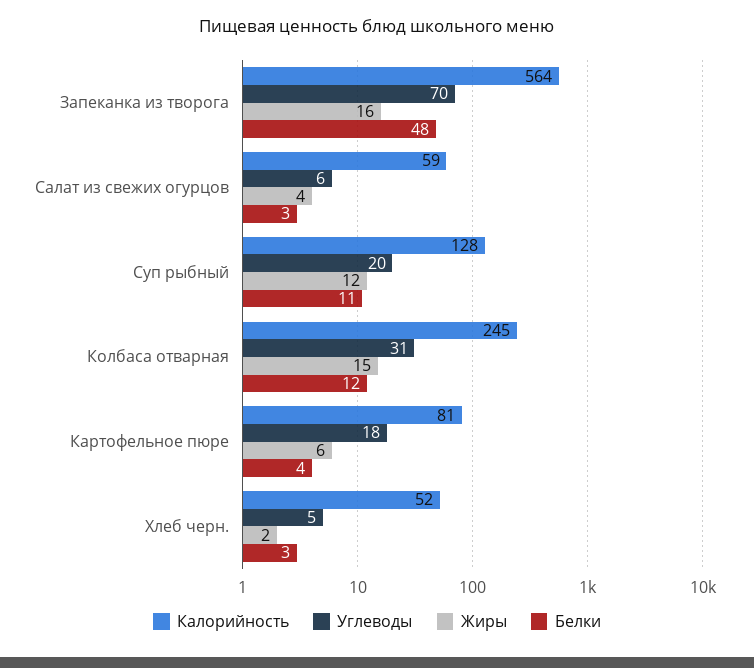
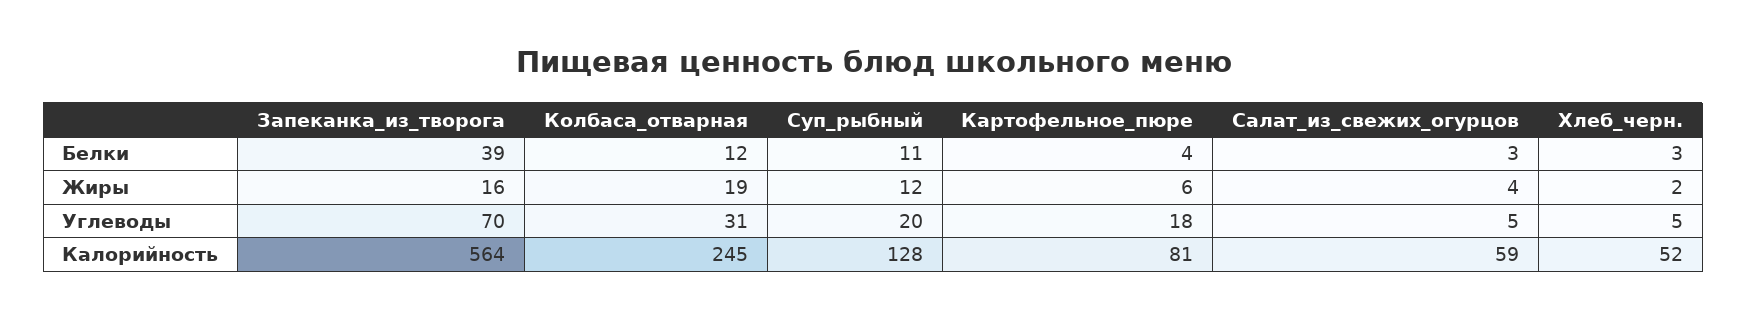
Белки, Запеканка из творога: 48 -> 39
Углеводы, Салат из свежих огурцов: 6 -> 5
Жиры, Колбаса отварная: 15 -> 19

